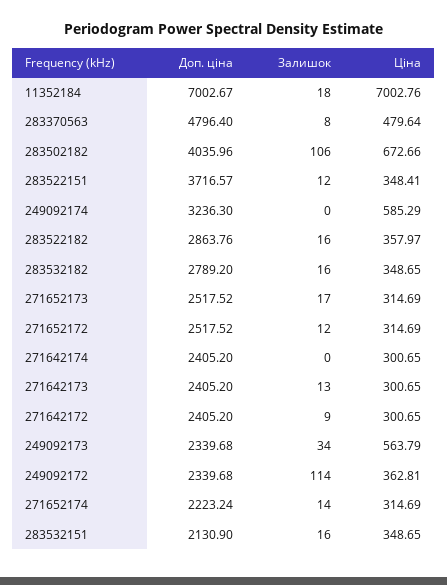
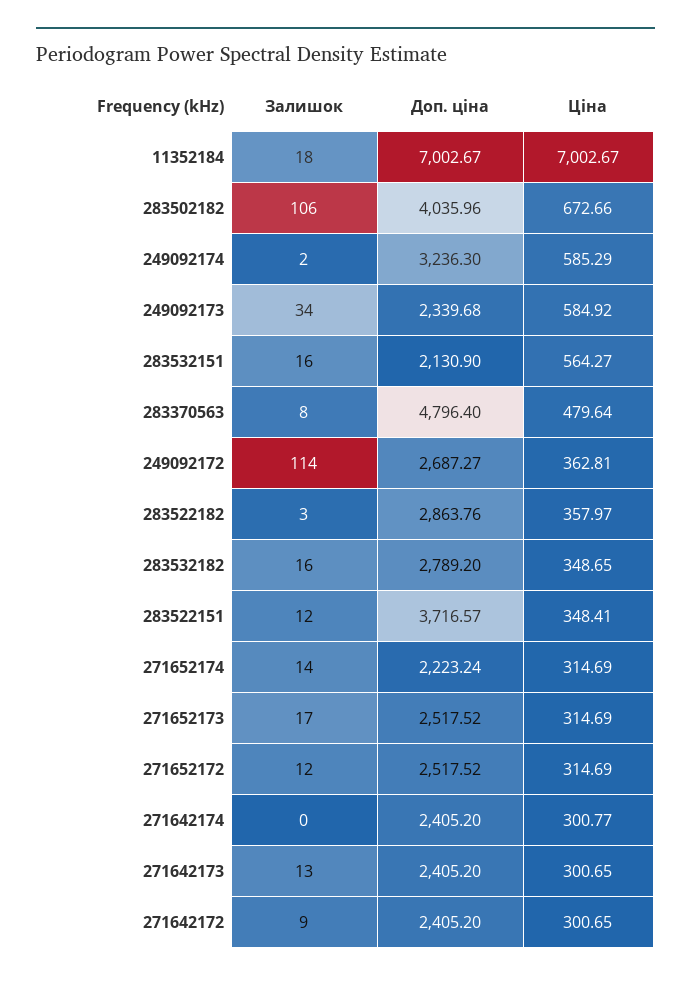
Ціна, 11352184: 7002.76 -> 7002.67
Залишок, 249092174: 0 -> 2
Залишок, 283522182: 16 -> 3
Ціна, 271642174: 300.65 -> 300.77
Ціна, 249092173: 563.79 -> 584.92
Доп. ціна, 249092172: 2339.68 -> 2687.27
Ціна, 283532151: 348.65 -> 564.27

